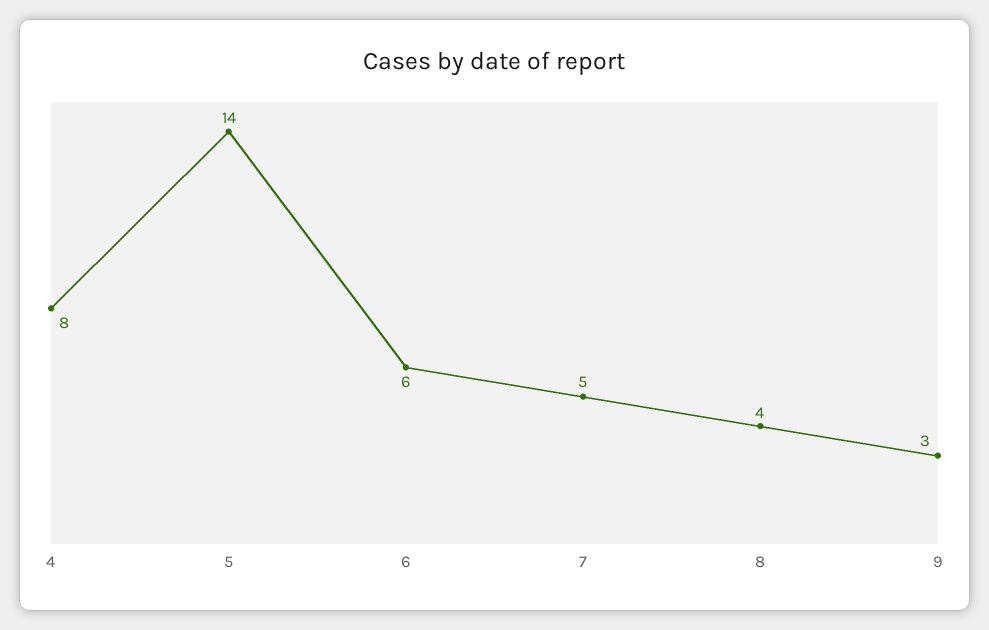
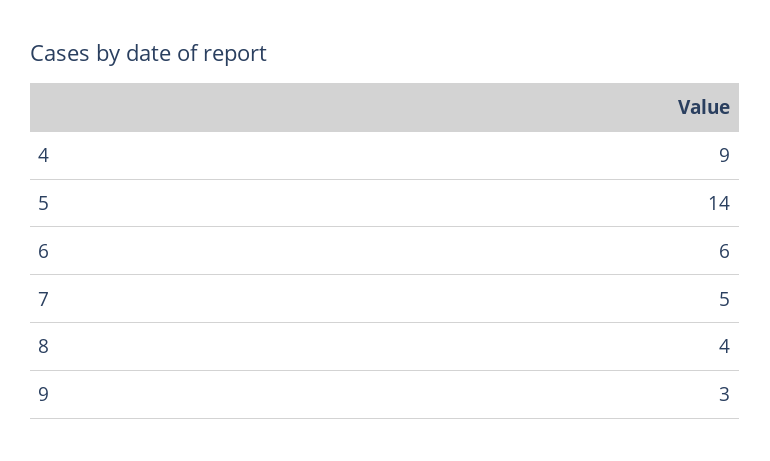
4: 8 -> 9

